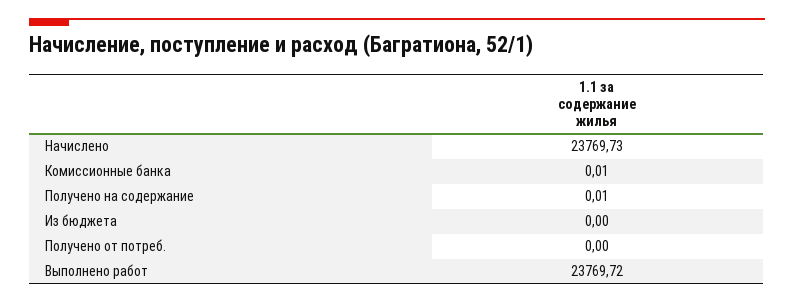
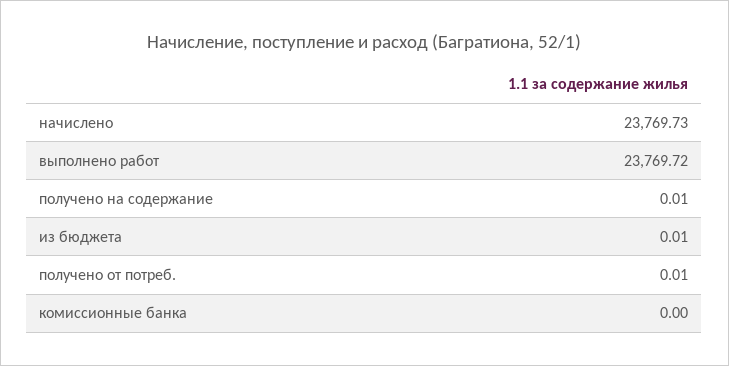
Комиссионные банка: 0.01 -> 0
Из бюджета: 0 -> 0.01
Получено от потреб.: 0 -> 0.01

